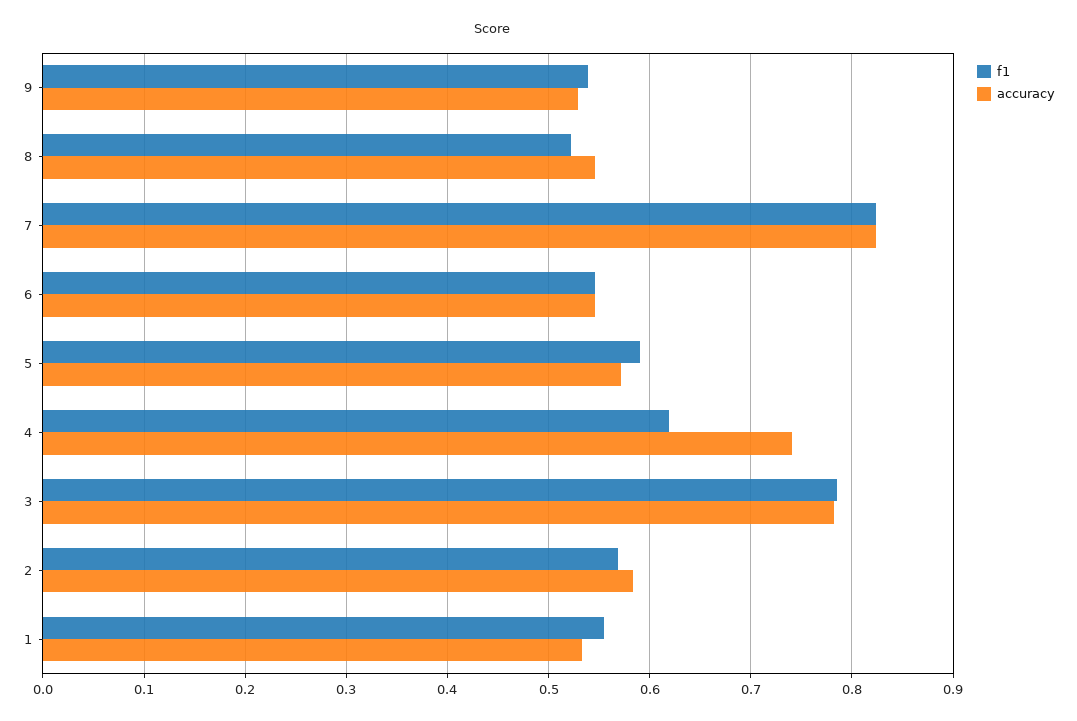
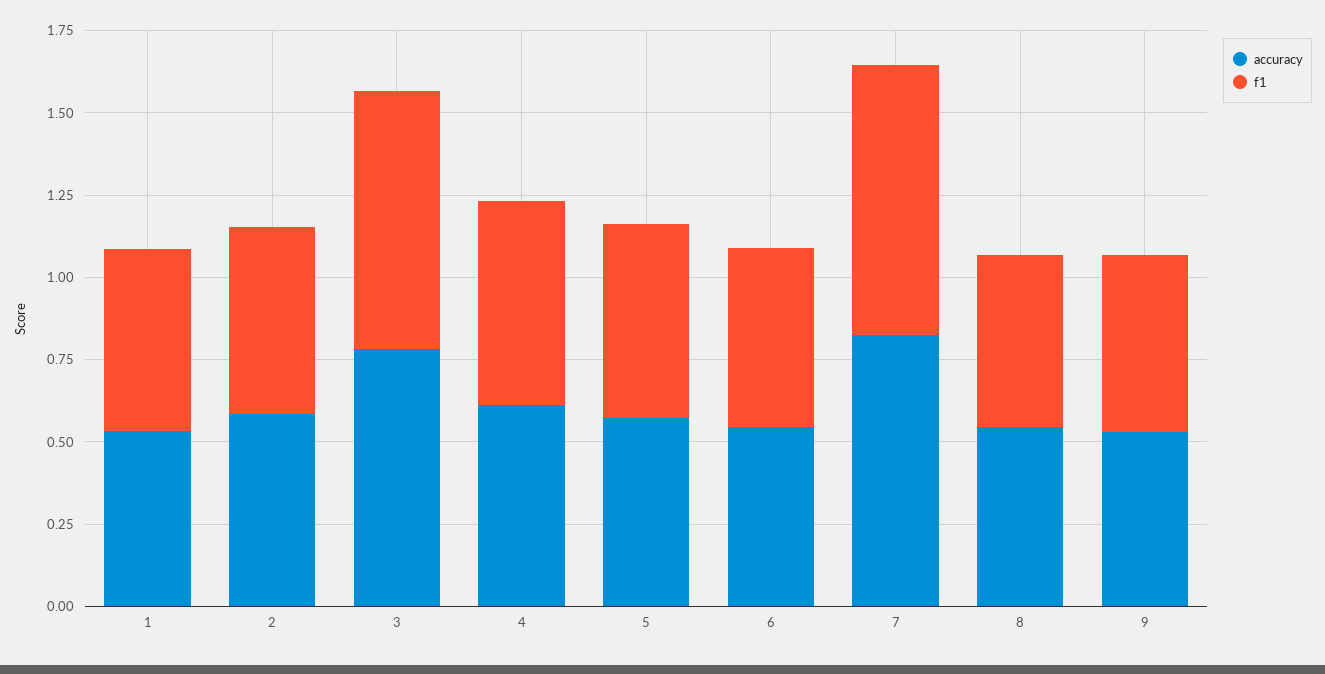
accuracy, 4: 0.74 -> 0.6

